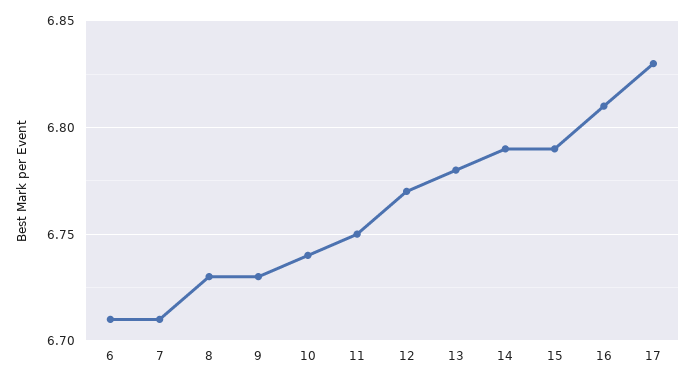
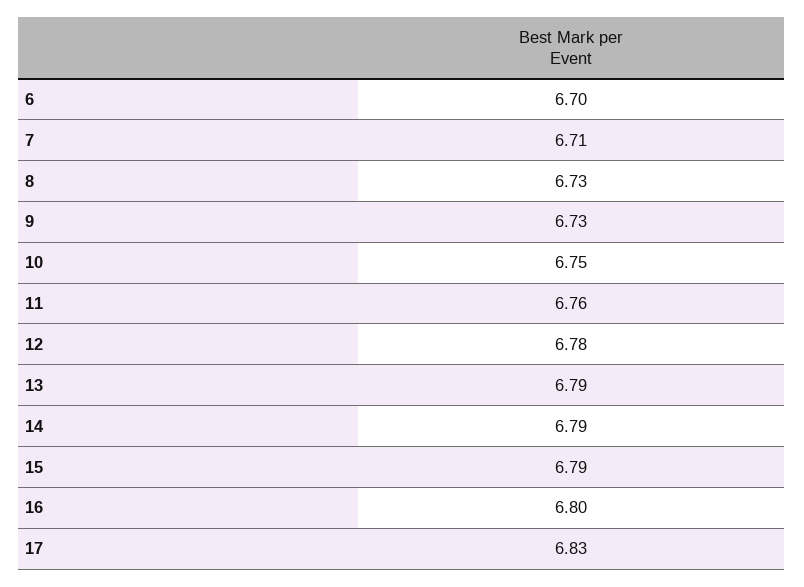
6: 6.71 -> 6.7
10: 6.74 -> 6.75
11: 6.75 -> 6.76
12: 6.77 -> 6.78
13: 6.78 -> 6.79
16: 6.81 -> 6.8

